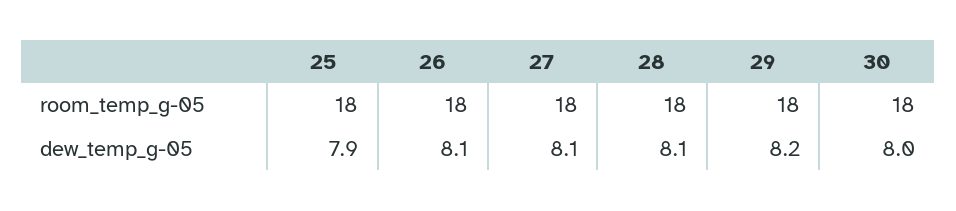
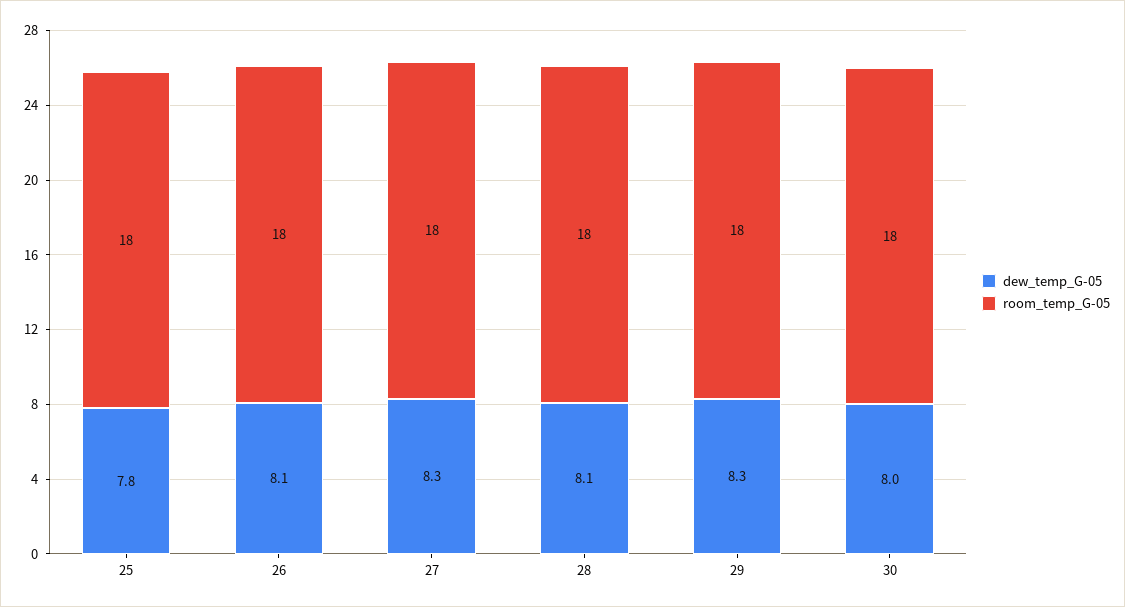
dew_temp_g-05, 25: 7.9 -> 7.8
dew_temp_g-05, 27: 8.1 -> 8.3
dew_temp_g-05, 29: 8.2 -> 8.3

